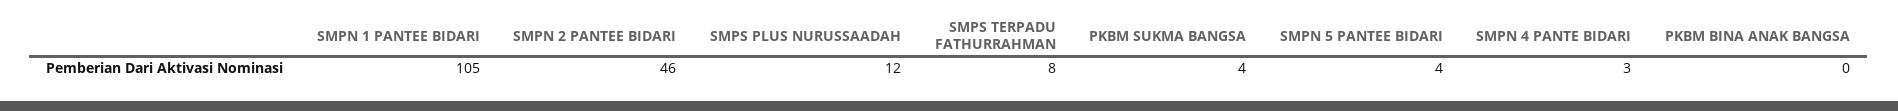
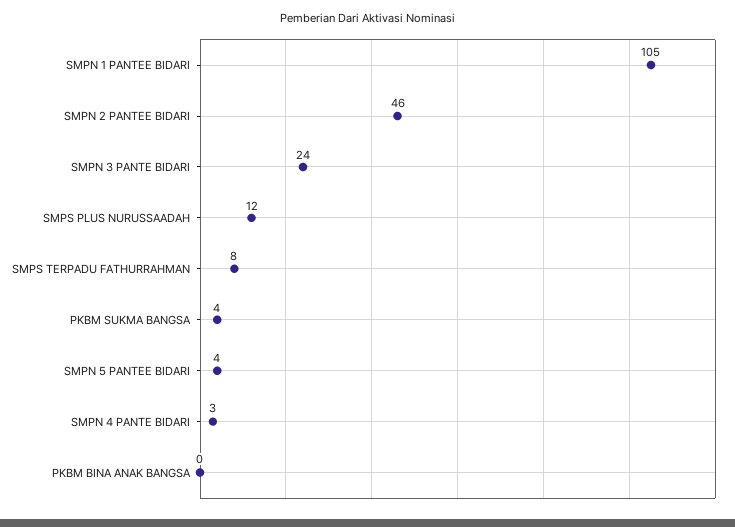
SMPN 3 PANTE BIDARI: none -> 24

